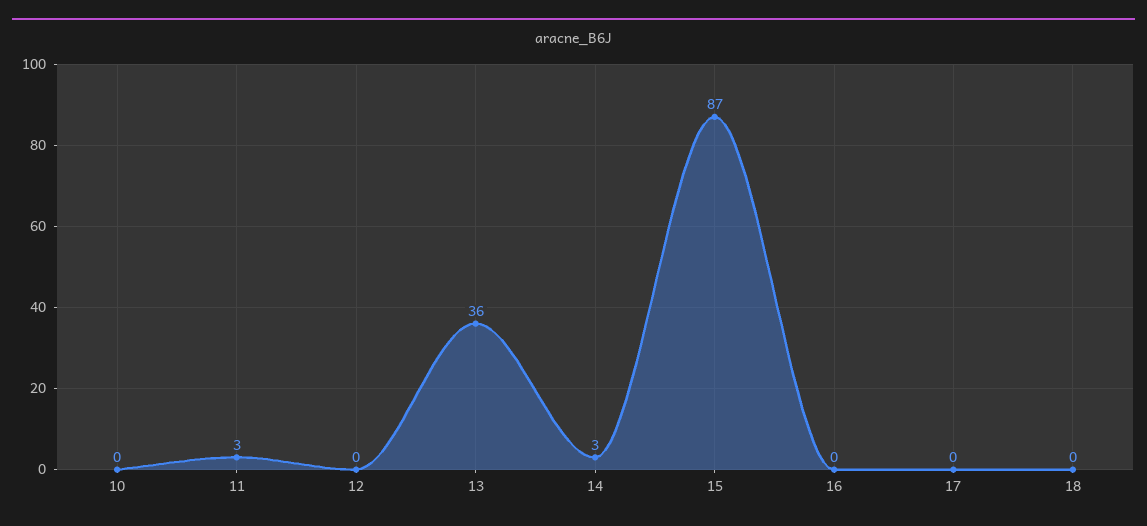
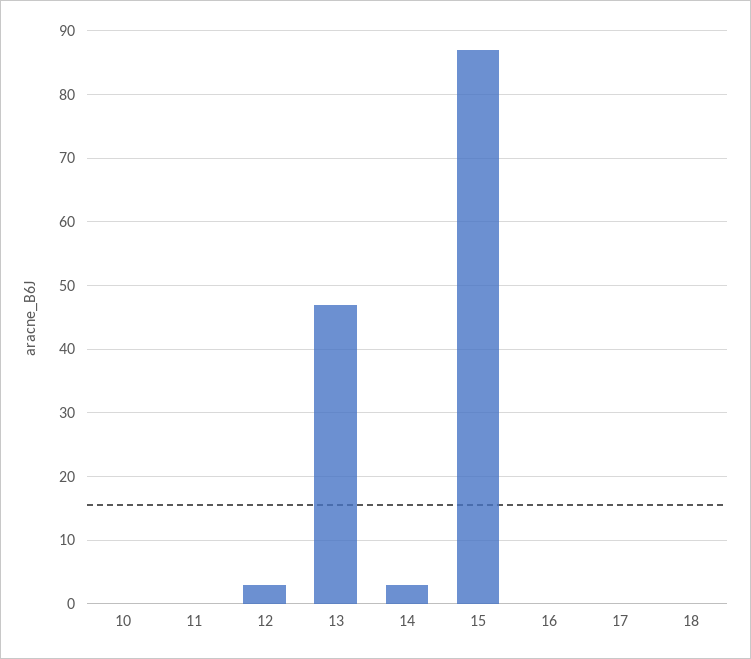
11: 3 -> 0
12: 0 -> 3
13: 36 -> 47

